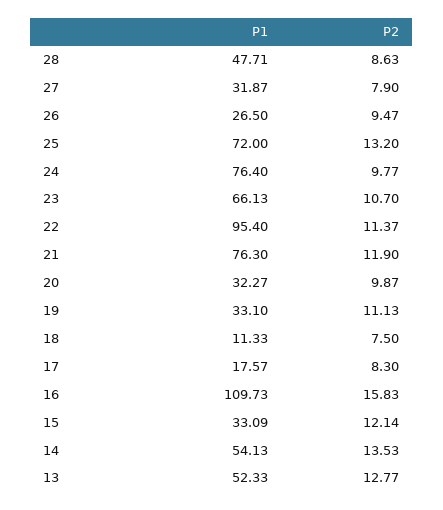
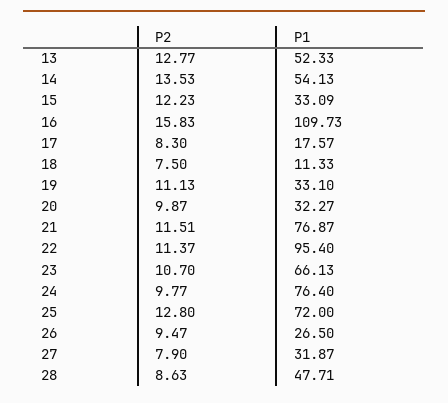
P2, 25: 13.2 -> 12.8
P1, 21: 76.3 -> 76.87
P2, 21: 11.9 -> 11.51
P2, 15: 12.14 -> 12.23

